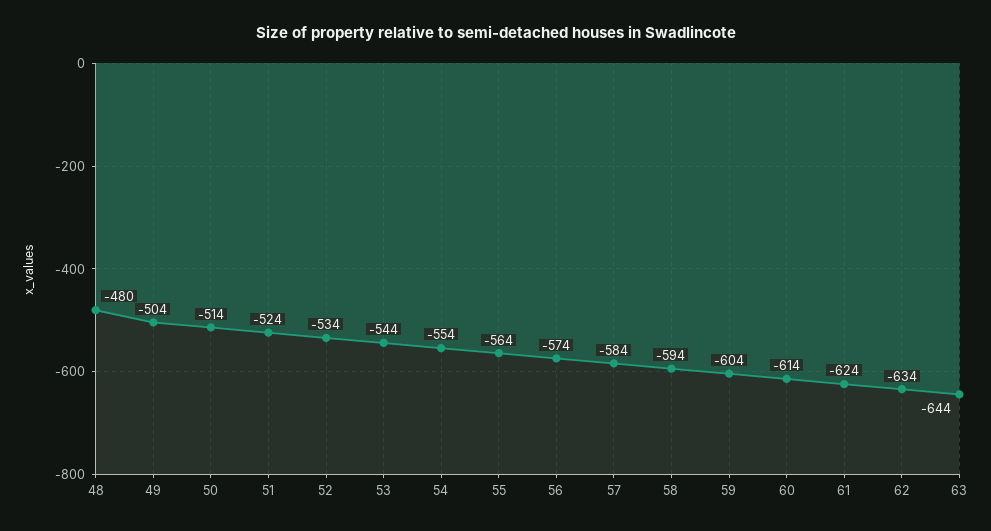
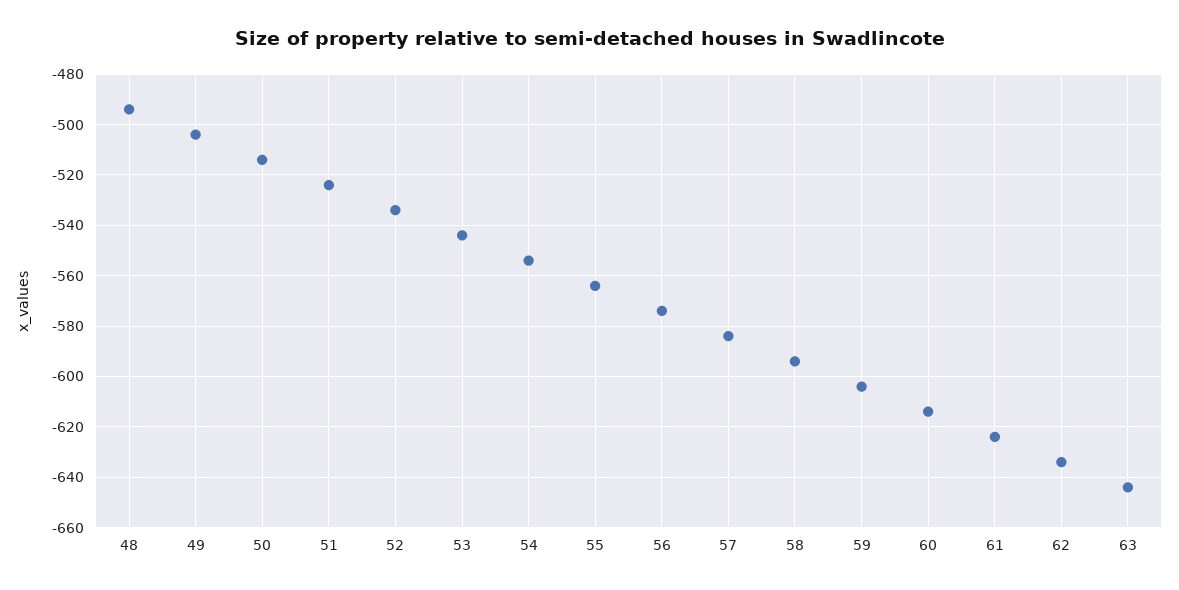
48: -480 -> -495

